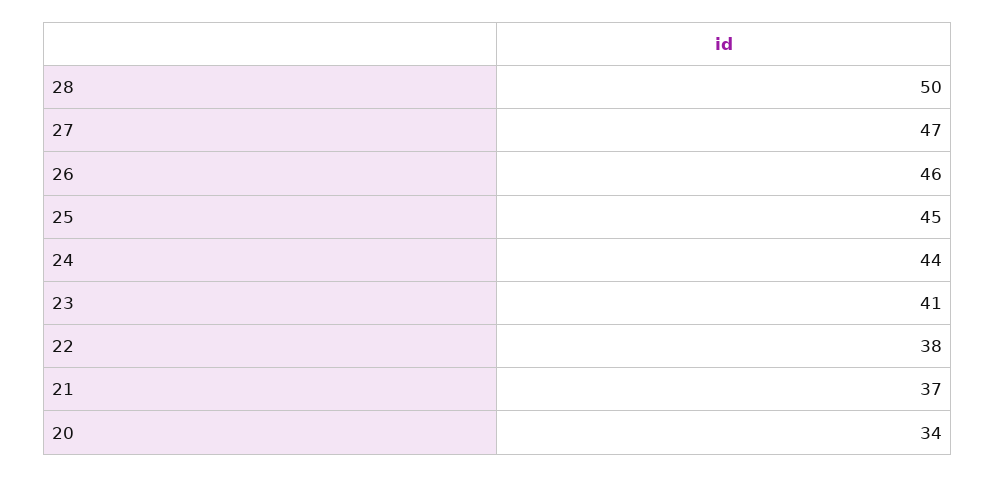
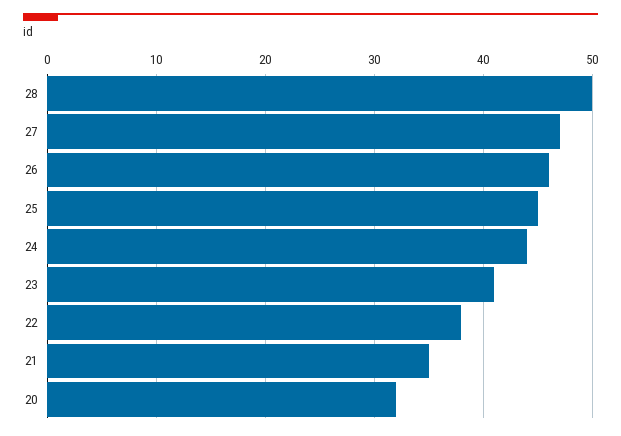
21: 37 -> 35
20: 34 -> 32

